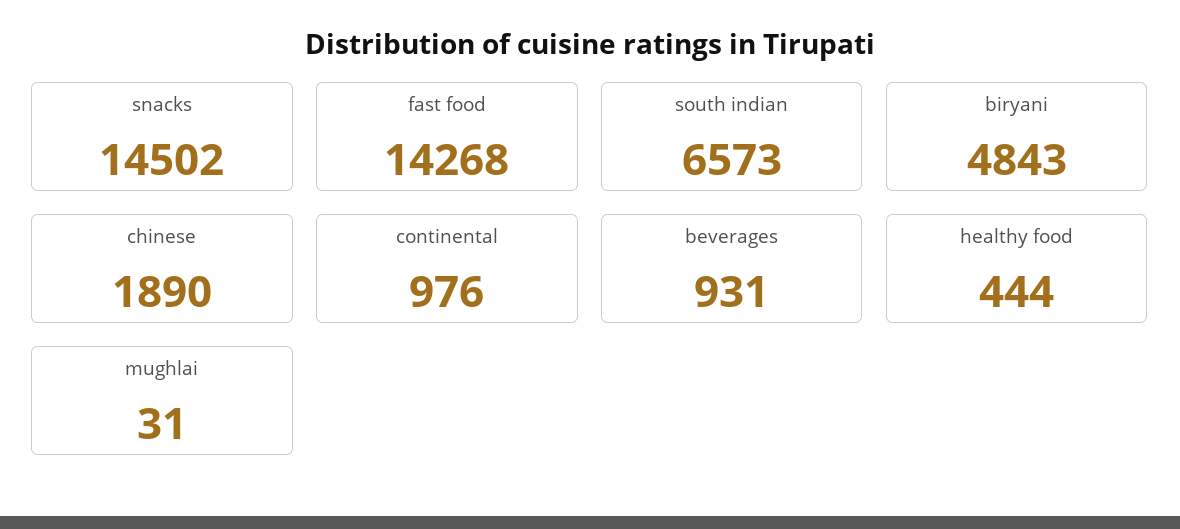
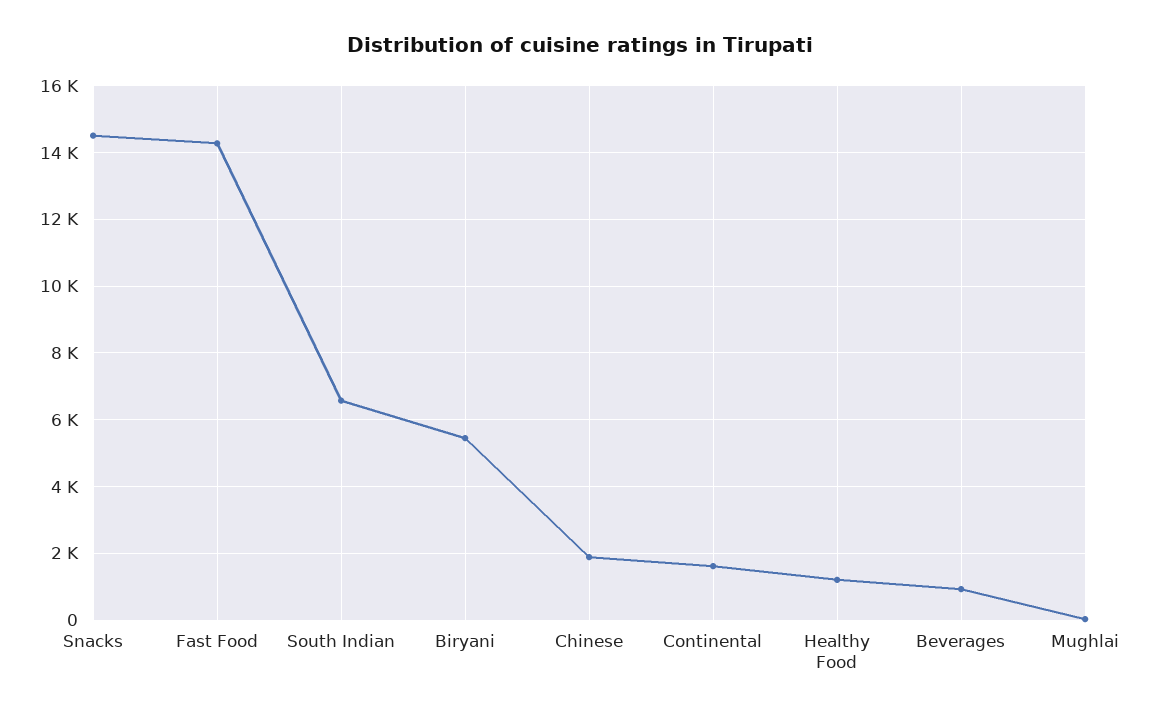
biryani: 4843 -> 5400
continental: 976 -> 1600
healthy food: 444 -> 1200

